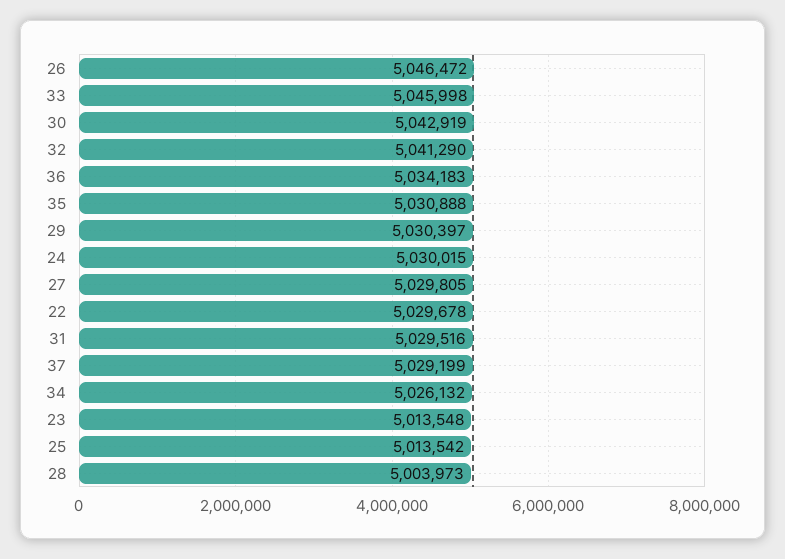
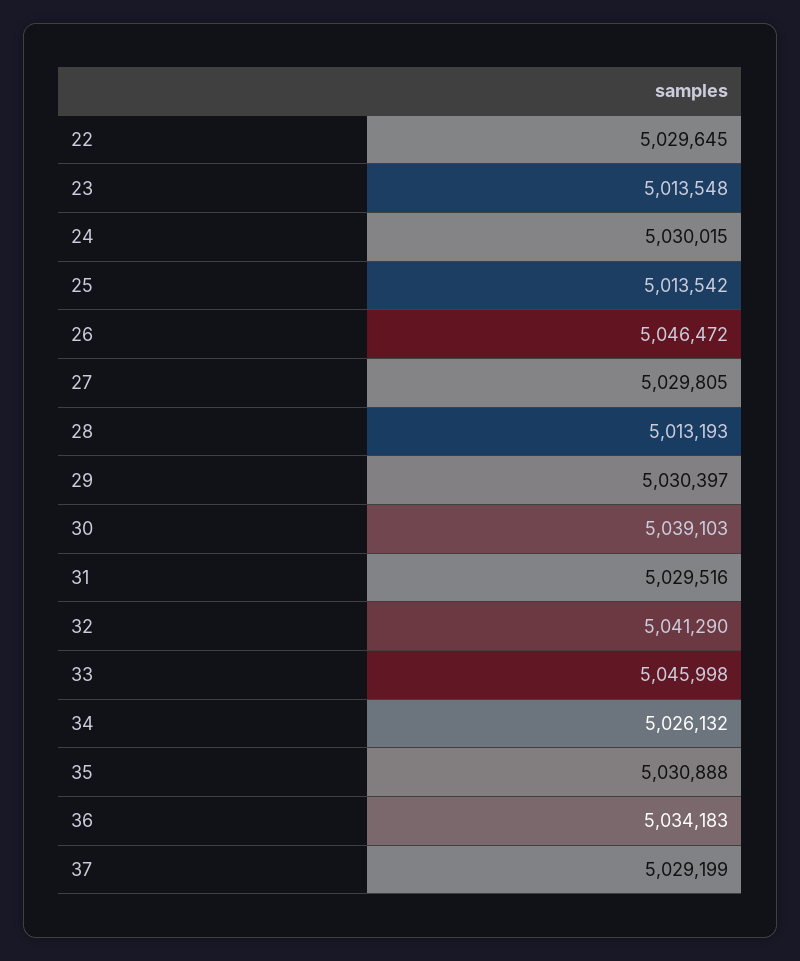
30: 5042919 -> 5039103
22: 5029678 -> 5029645
28: 5003973 -> 5013193

